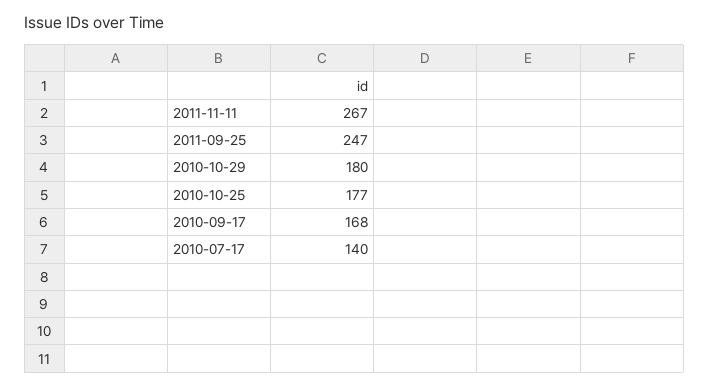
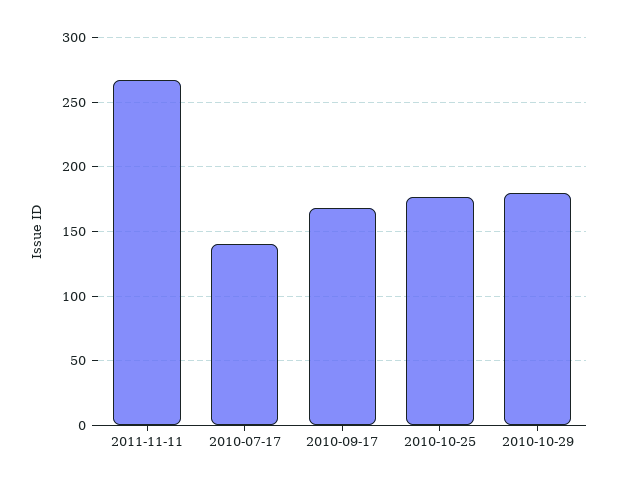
2011-09-25: 247 -> none

